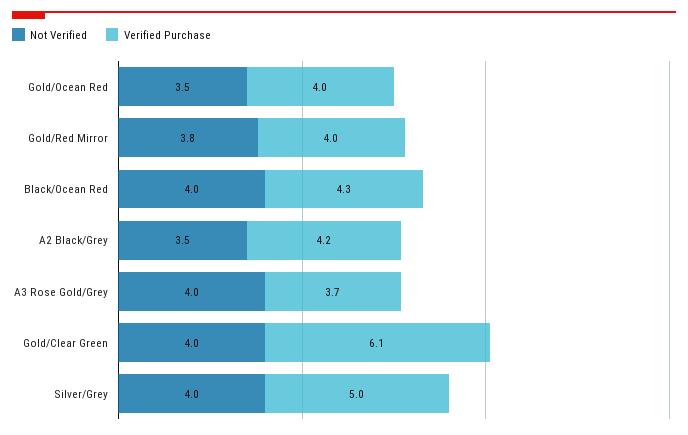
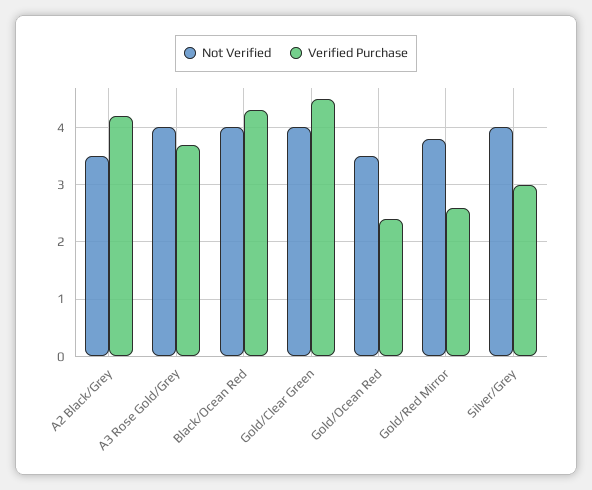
Verified Purchase, Gold/Ocean Red: 4 -> 2.5
Verified Purchase, Gold/Red Mirror: 4 -> 2.5
Verified Purchase, Gold/Clear Green: 6.1 -> 4.5
Verified Purchase, Silver/Grey: 5 -> 3

